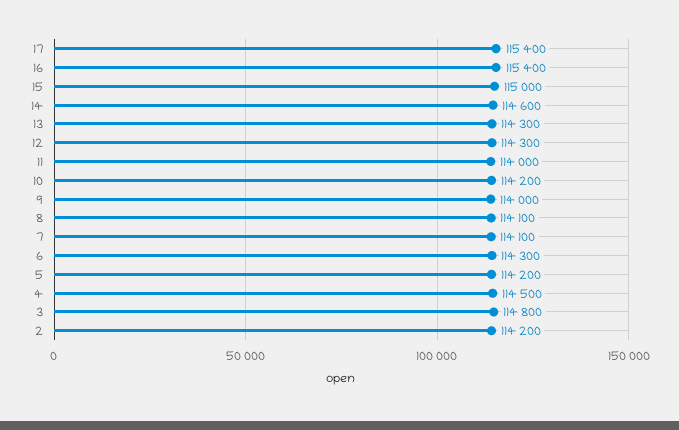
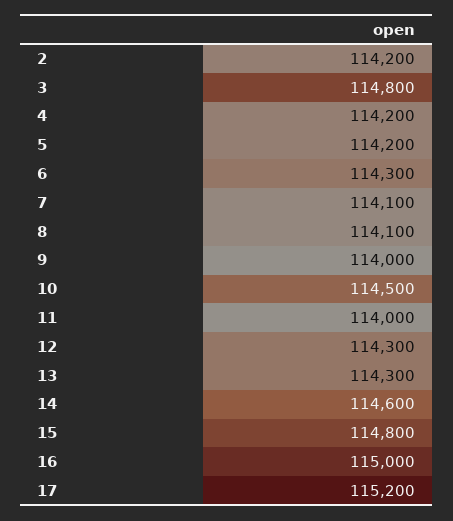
17: 115400 -> 115200
16: 115400 -> 115000
15: 115000 -> 114800
10: 114200 -> 114500
4: 114500 -> 114200

